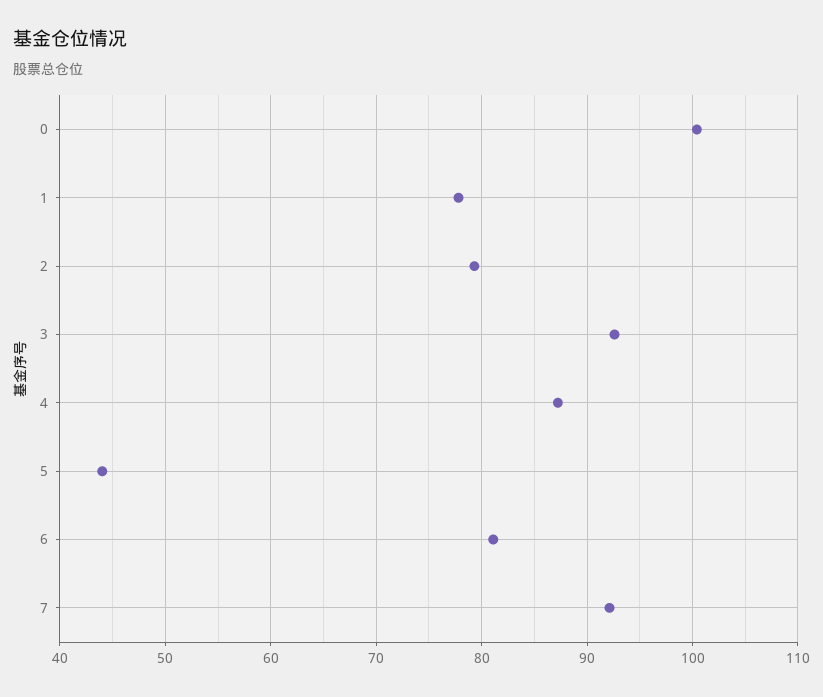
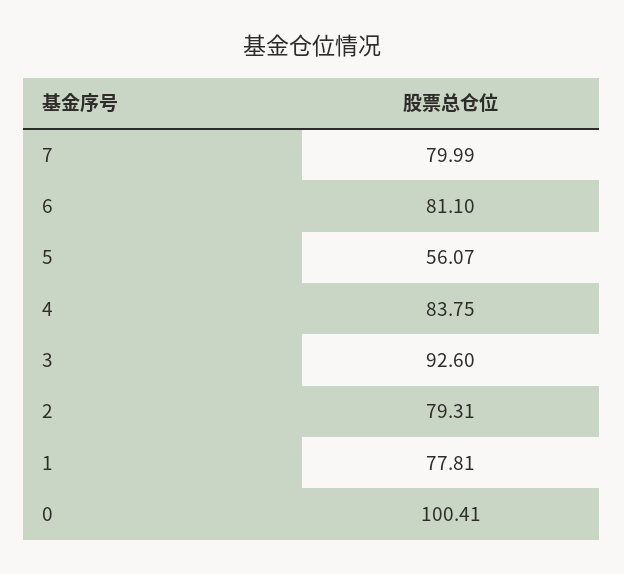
4: 87 -> 83.75
5: 44 -> 56.07
7: 92 -> 79.99

